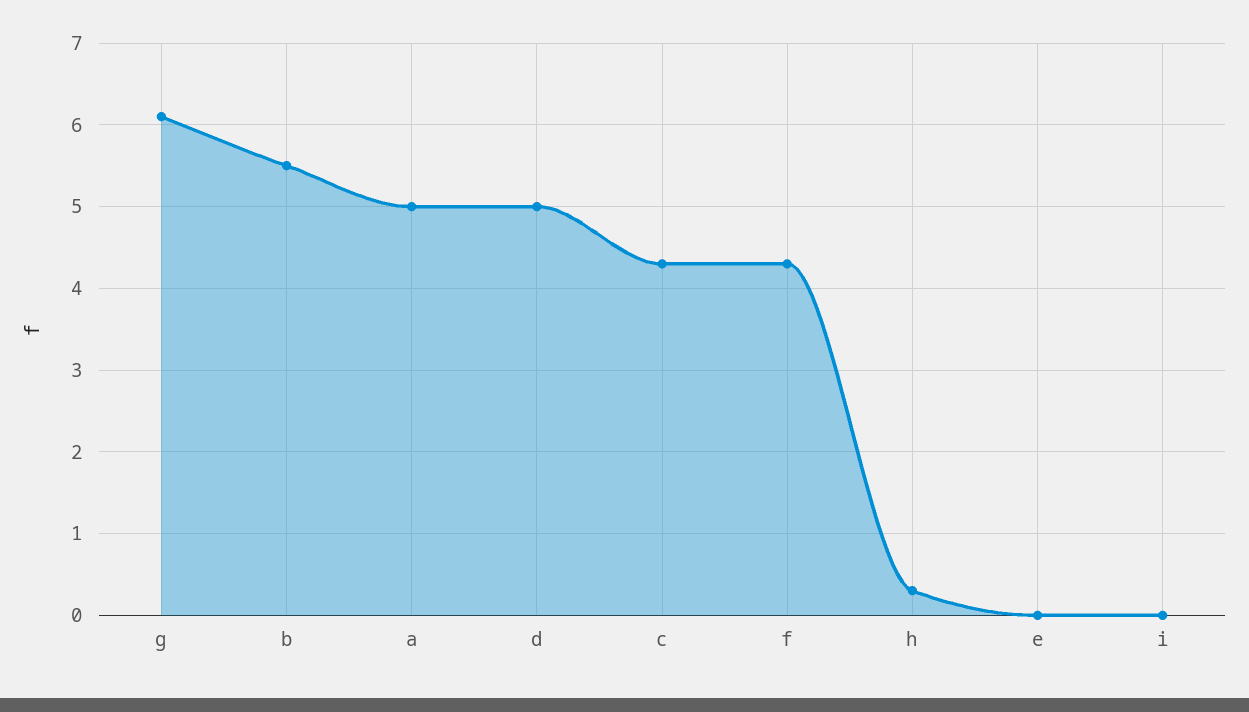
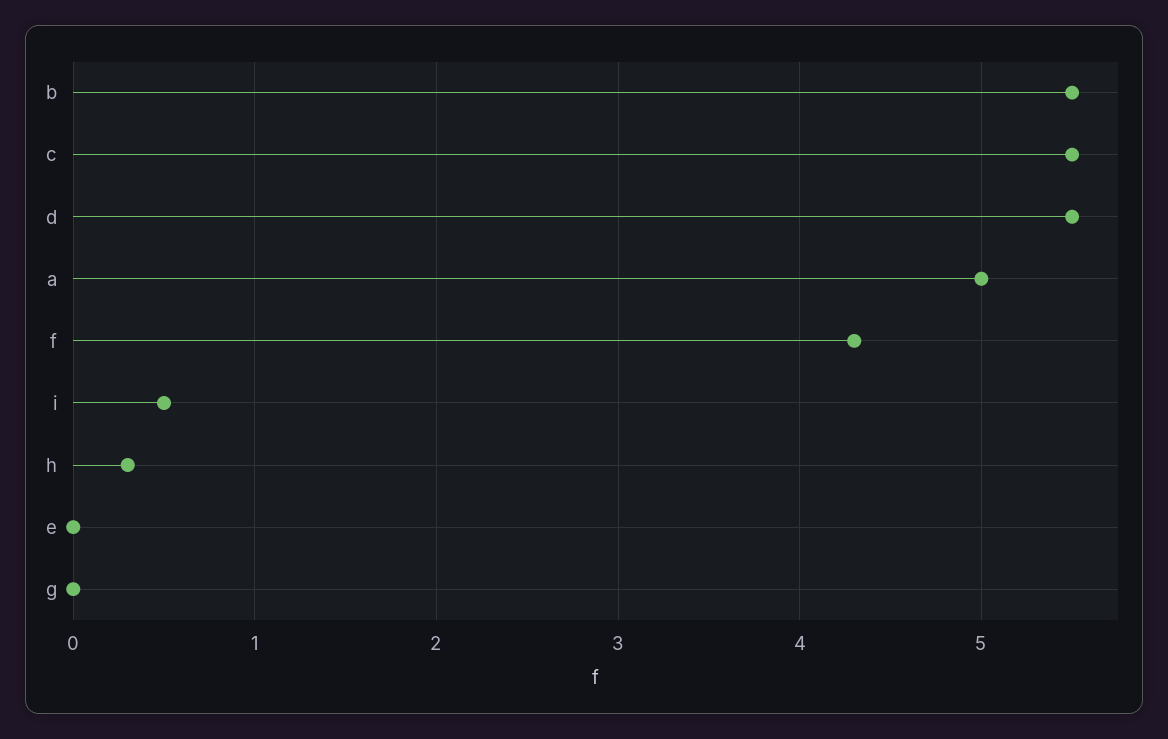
g: 6.1 -> 0
d: 5 -> 5.5
c: 4.3 -> 5.5
i: 0 -> 0.5

